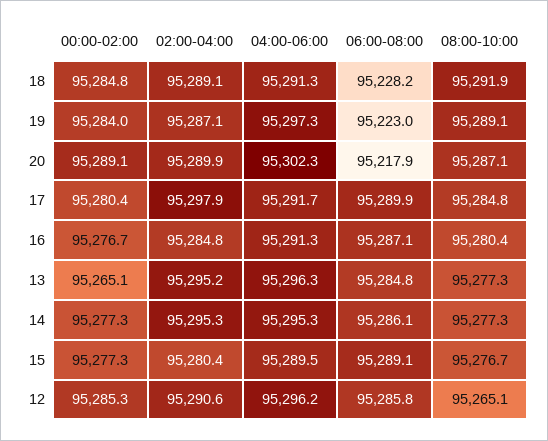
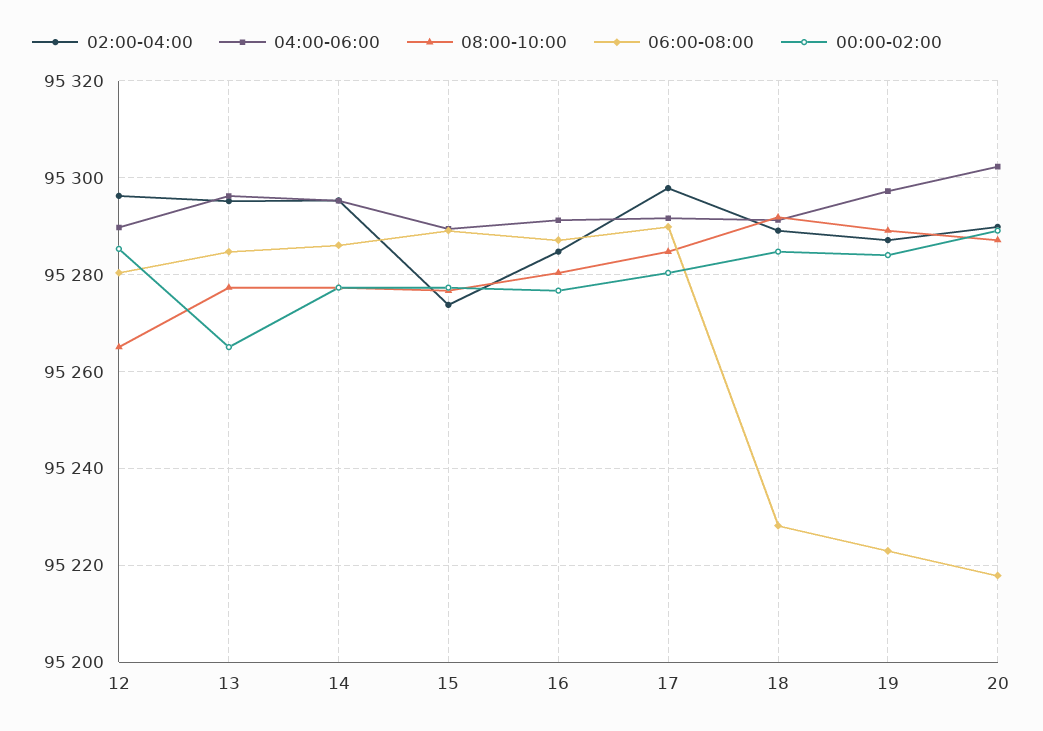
02:00-04:00, 15: 95280.4 -> 95274
02:00-04:00, 12: 95290.6 -> 95296
04:00-06:00, 12: 95296.2 -> 95290
06:00-08:00, 12: 95285.8 -> 95280

